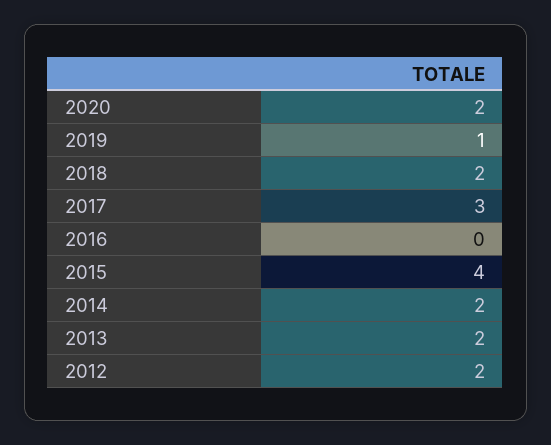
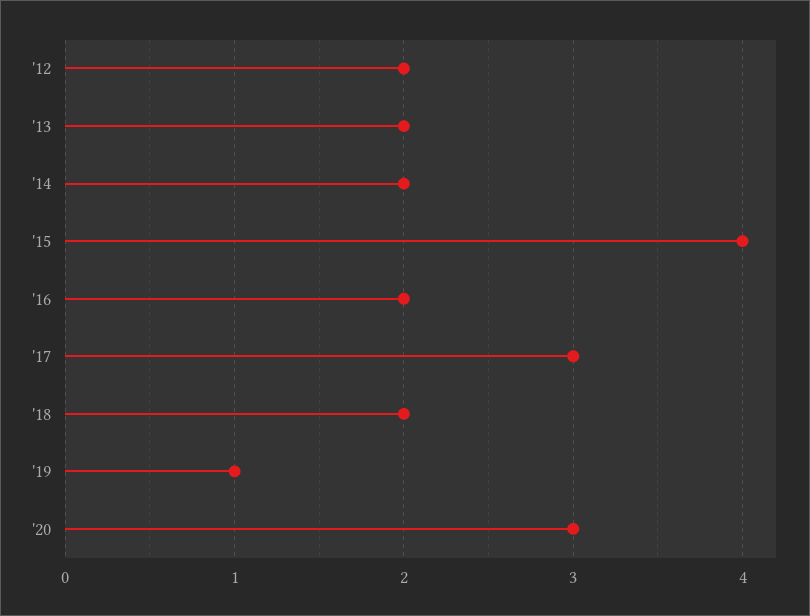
2020: 2 -> 3
2016: 0 -> 2

